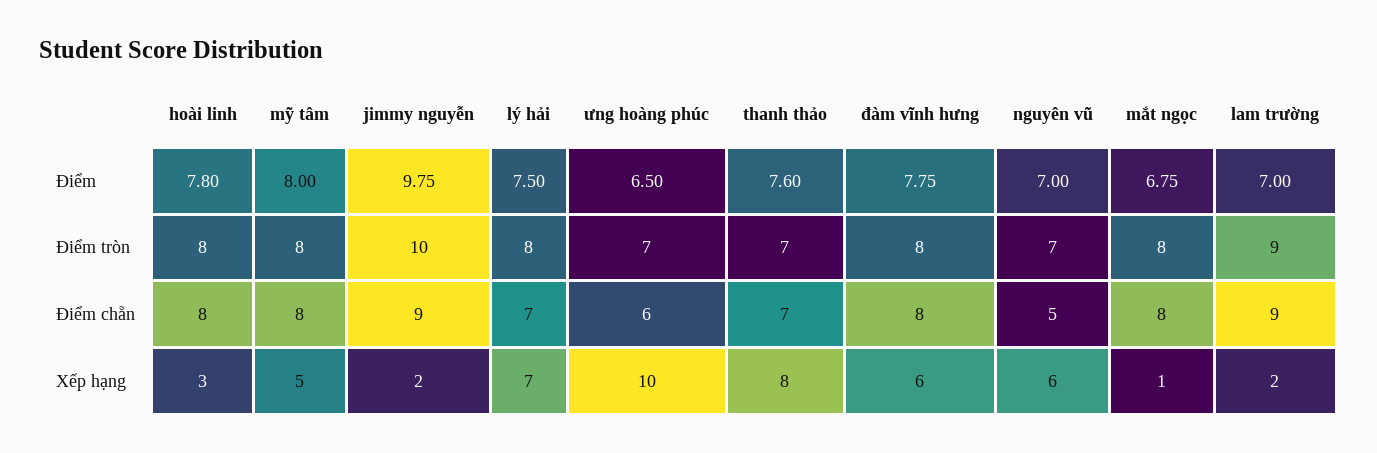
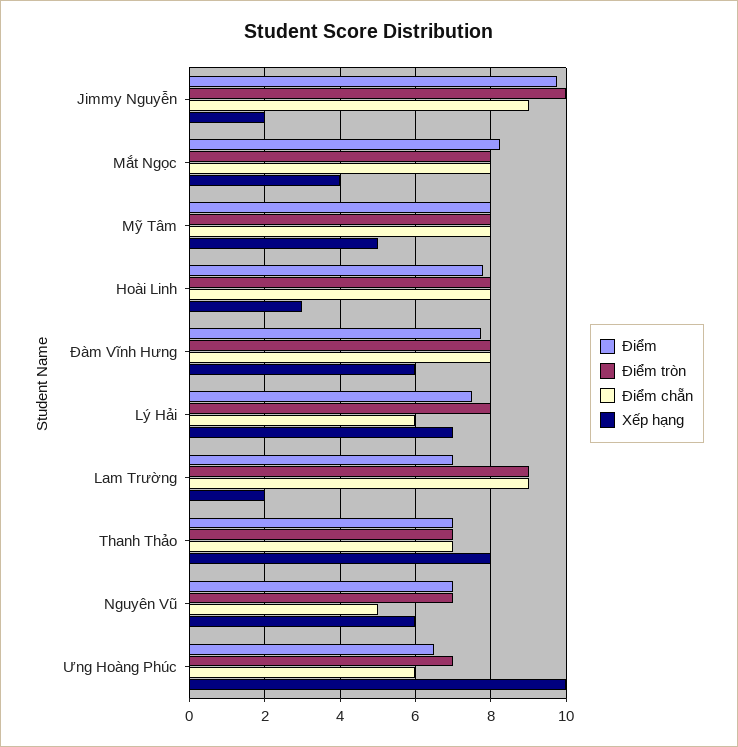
Điểm, thanh thảo: 7.6 -> 7
Điểm, mắt ngọc: 6.75 -> 8.2
Điểm chẵn, lý hải: 7 -> 6
Xếp hạng, mắt ngọc: 1 -> 4

